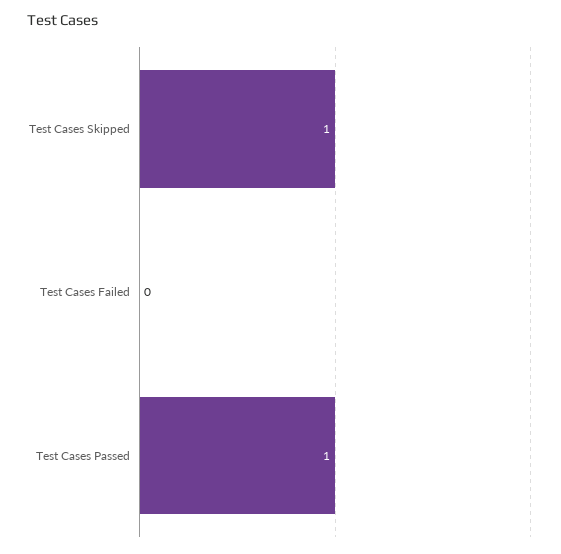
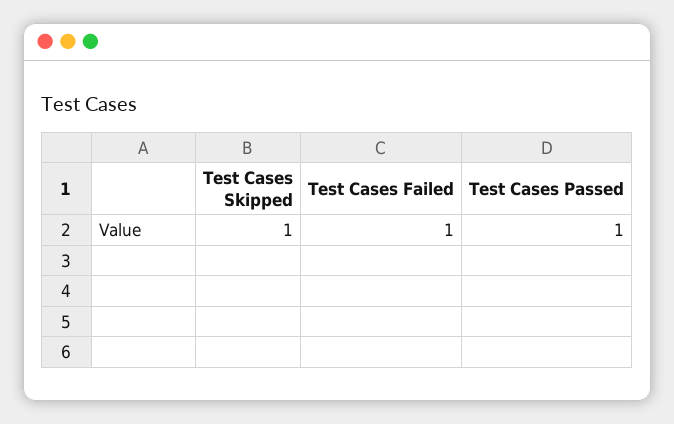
Test Cases Failed: 0 -> 1

